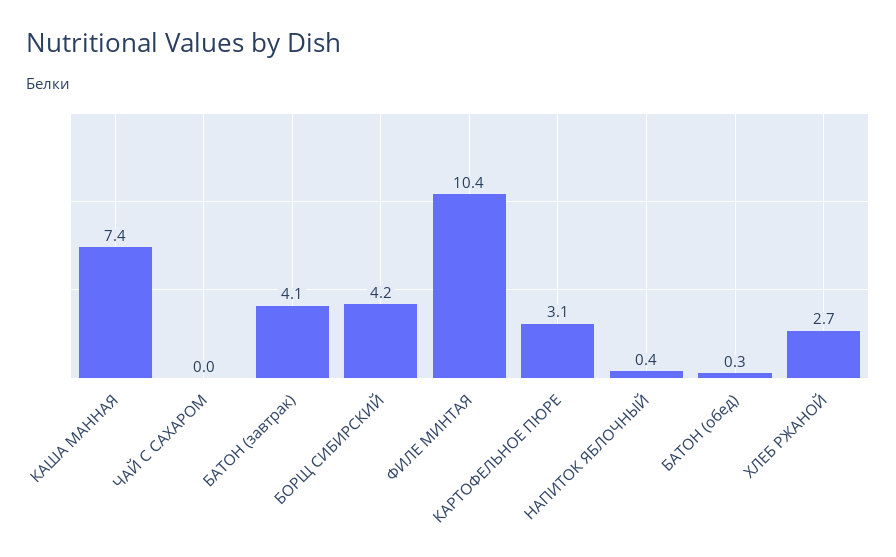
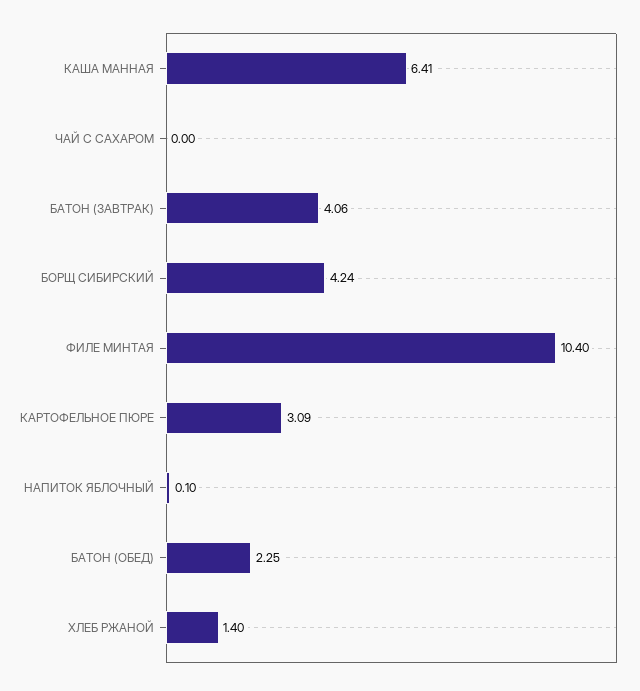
КАША МАННАЯ: 7.4 -> 6.41
НАПИТОК ЯБЛОЧНЫЙ: 0.4 -> 0.1
БАТОН (обед): 0.3 -> 2.25
ХЛЕБ РЖАНОЙ: 2.7 -> 1.4

